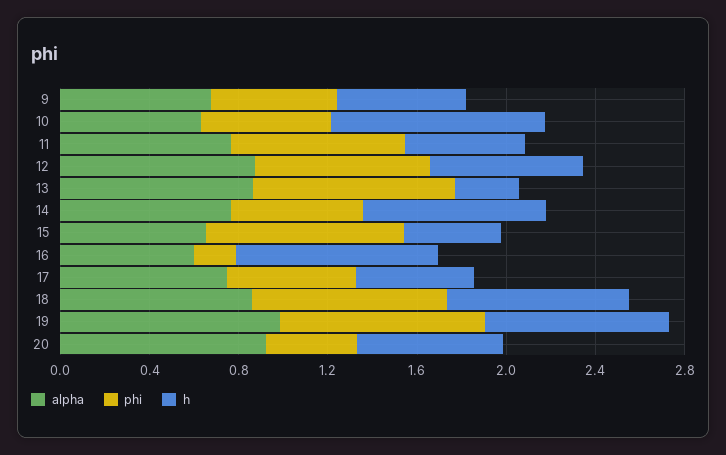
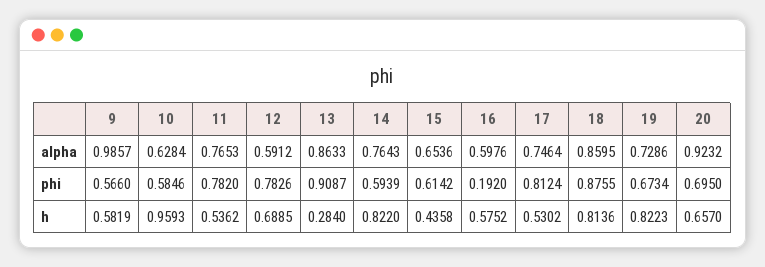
alpha, 9: 0.7 -> 0.9857
alpha, 12: 0.9 -> 0.5912
phi, 15: 0.9 -> 0.6142
h, 16: 0.9 -> 0.5752
phi, 17: 0.6 -> 0.8124
alpha, 19: 1 -> 0.7286
phi, 19: 0.9 -> 0.6734
phi, 20: 0.4 -> 0.695

